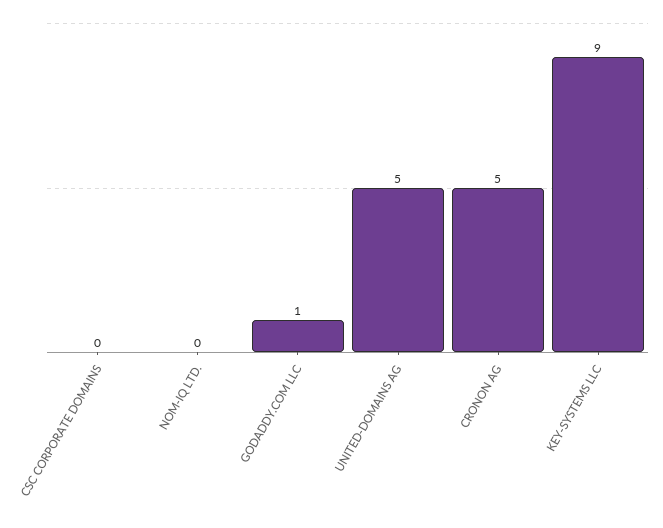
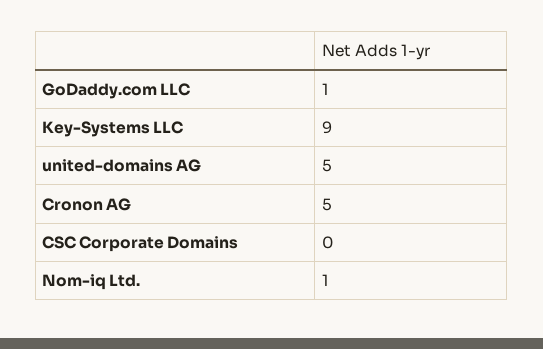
NOM-IQ LTD.: 0 -> 1

